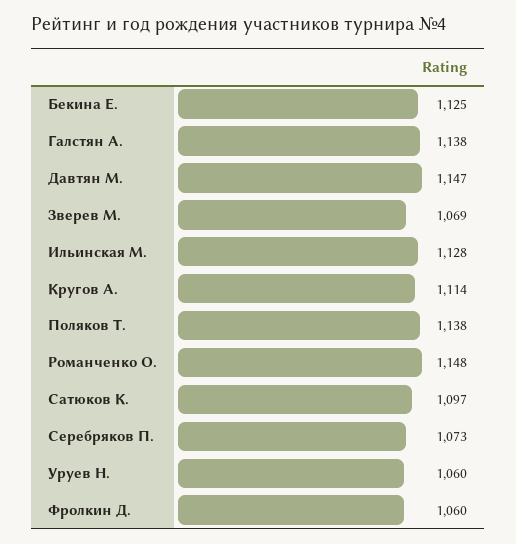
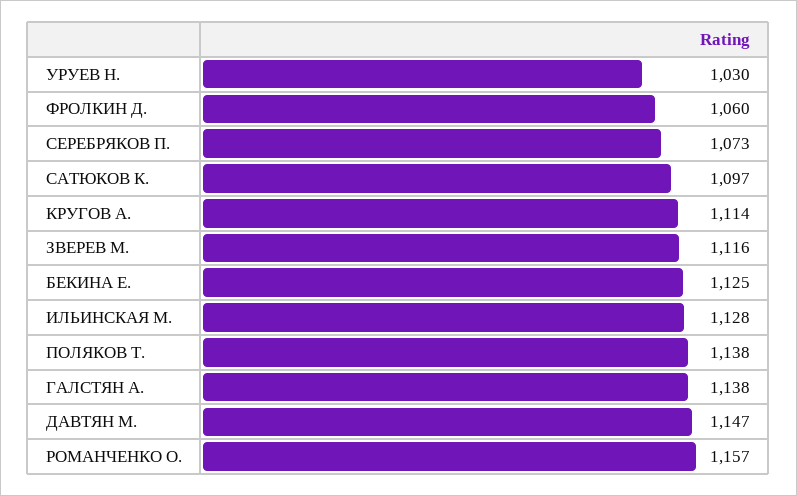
Зверев М.: 1069 -> 1116
Романченко О.: 1148 -> 1157
Уруев Н.: 1060 -> 1030

